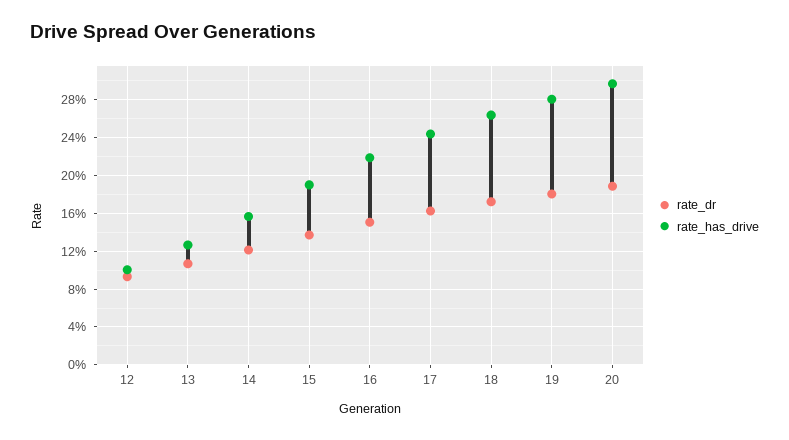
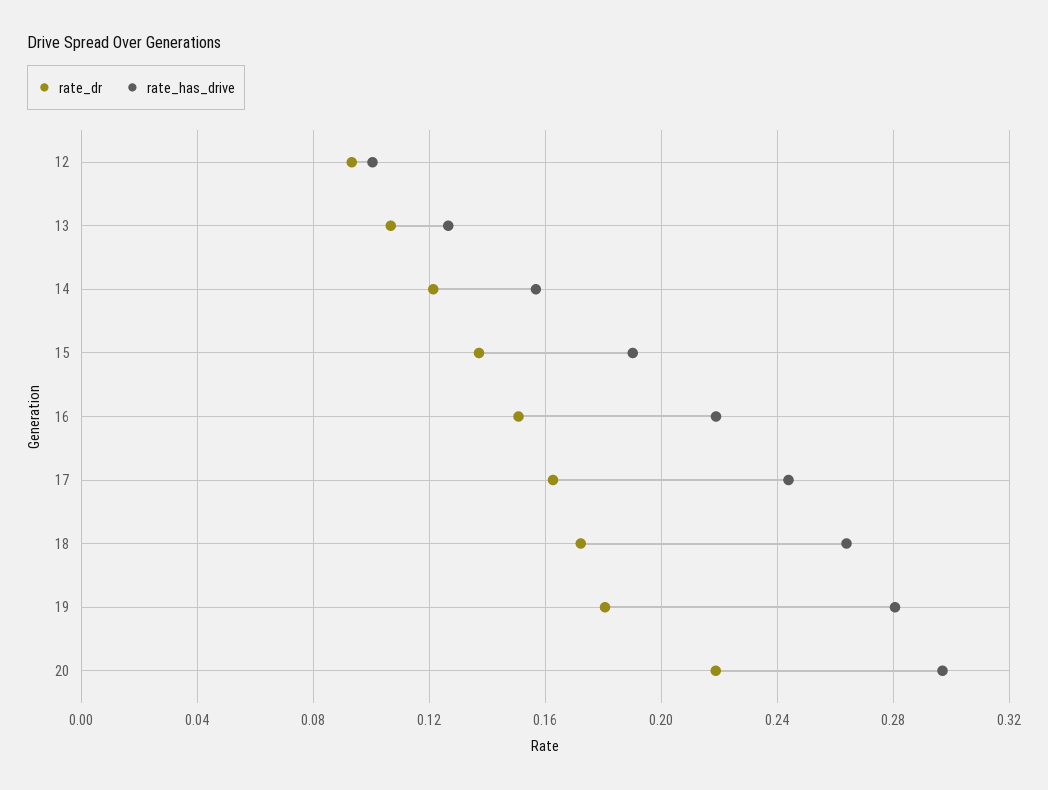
rate_dr, 20: 0.19 -> 0.22

